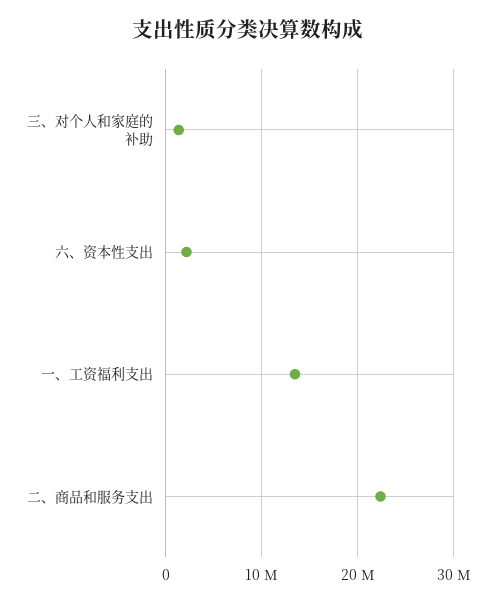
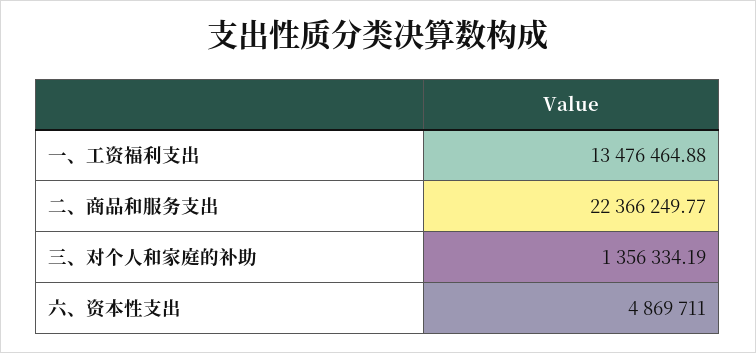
六、资本性支出: 2000000 -> 4869711

